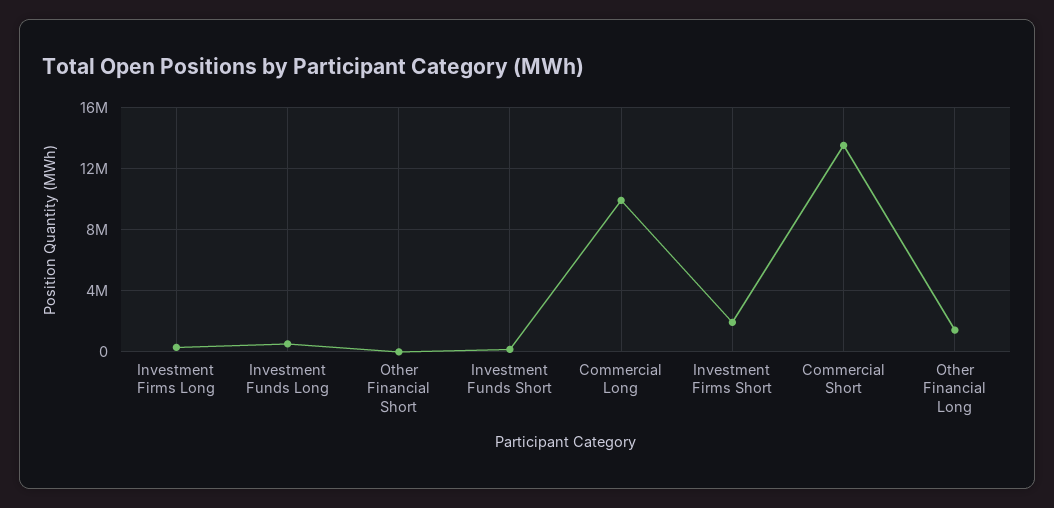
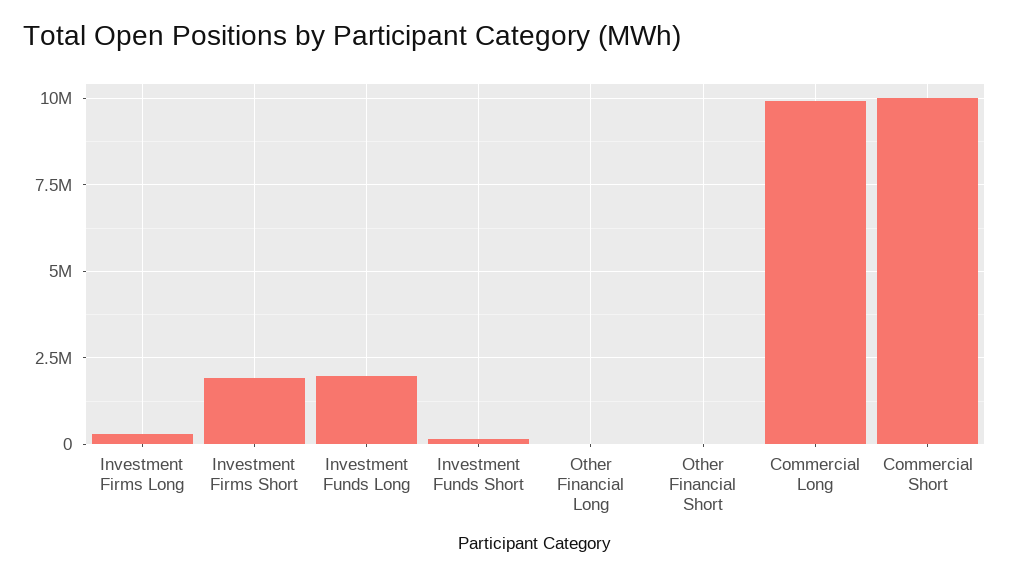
Investment Funds Long: 500000 -> 2000000
Commercial Short: 13500000 -> 10000000
Other Financial Long: 1500000 -> 0

